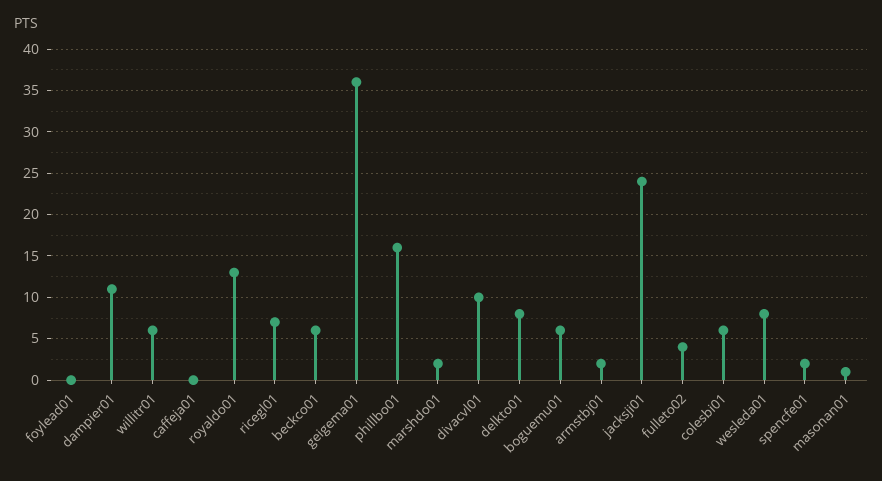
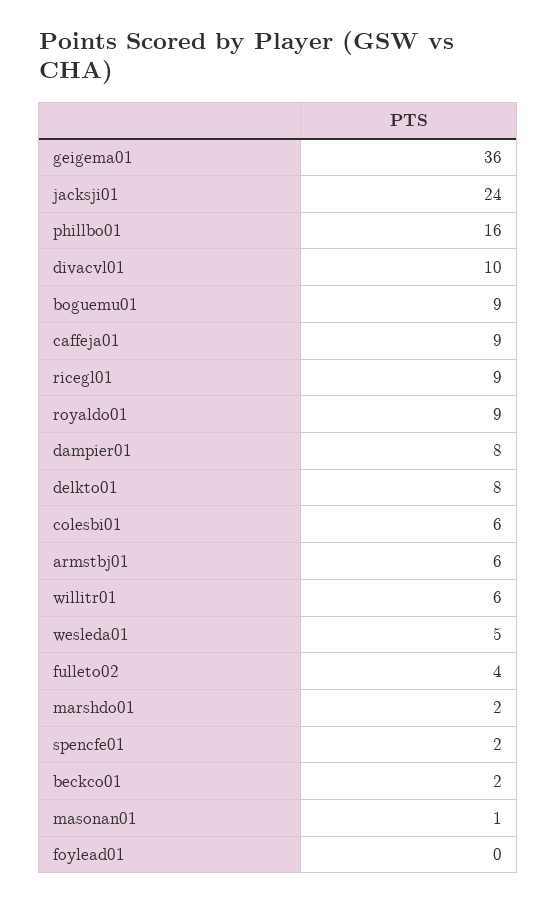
dampier01: 11 -> 8
caffeja01: 0 -> 9
royaldo01: 13 -> 9
ricegl01: 7 -> 9
beckco01: 6 -> 2
boguemu01: 6 -> 9
armstbj01: 2 -> 6
wesleda01: 8 -> 5

